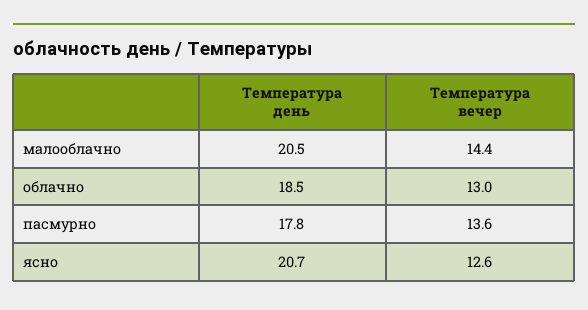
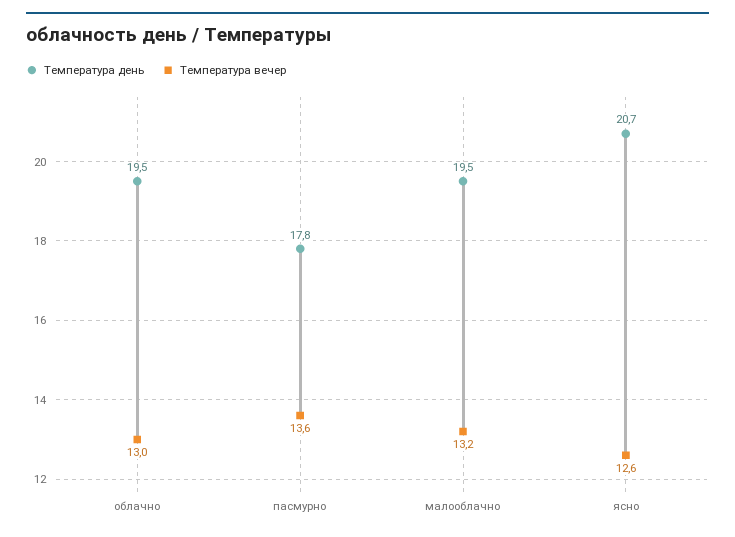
Температура день, малооблачно: 20.5 -> 19.5
Температура вечер, малооблачно: 14.4 -> 13.2
Температура день, облачно: 18.5 -> 19.5

